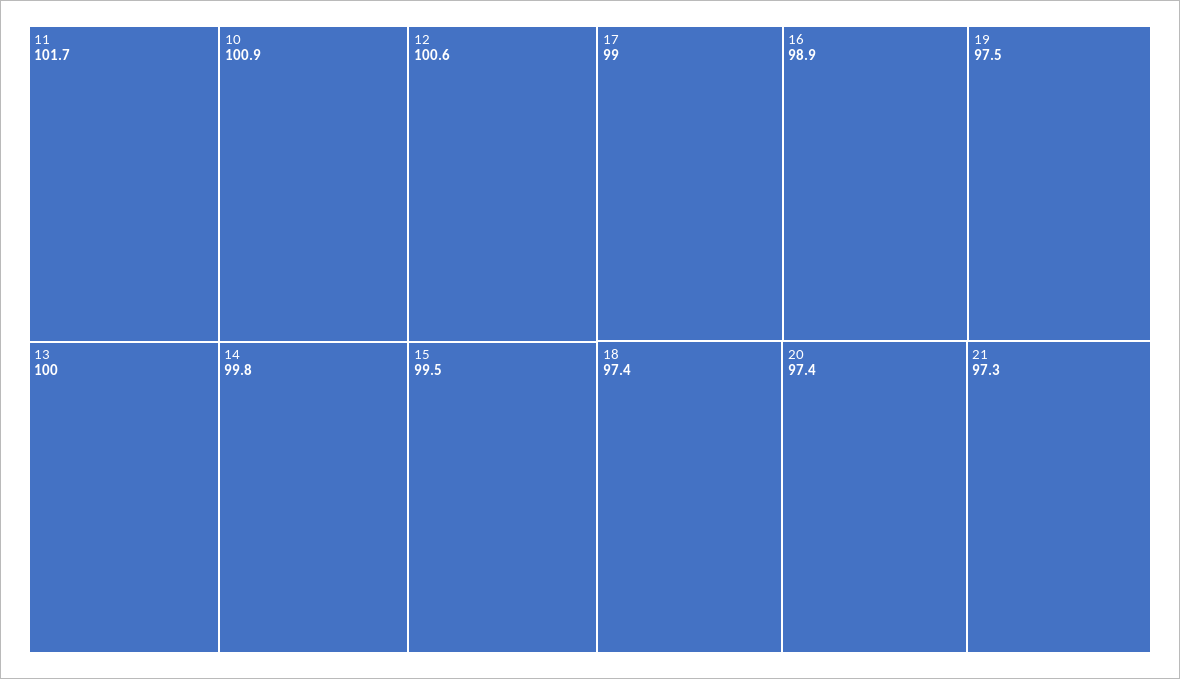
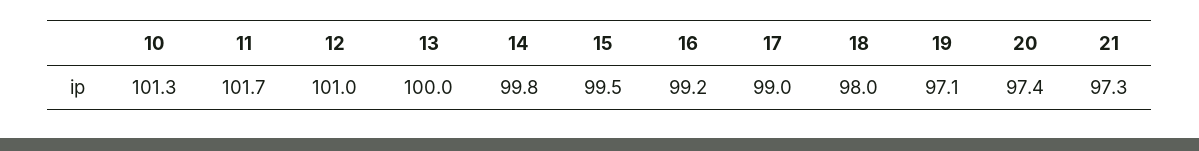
10: 100.9 -> 101.3
12: 100.6 -> 101
16: 98.9 -> 99.2
19: 97.5 -> 97.1
18: 97.4 -> 98

